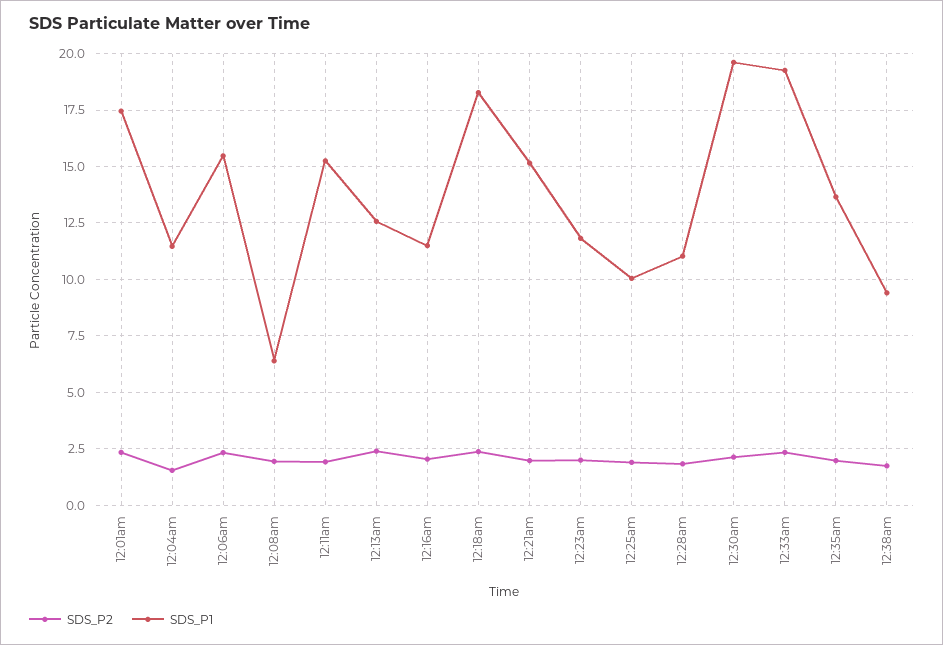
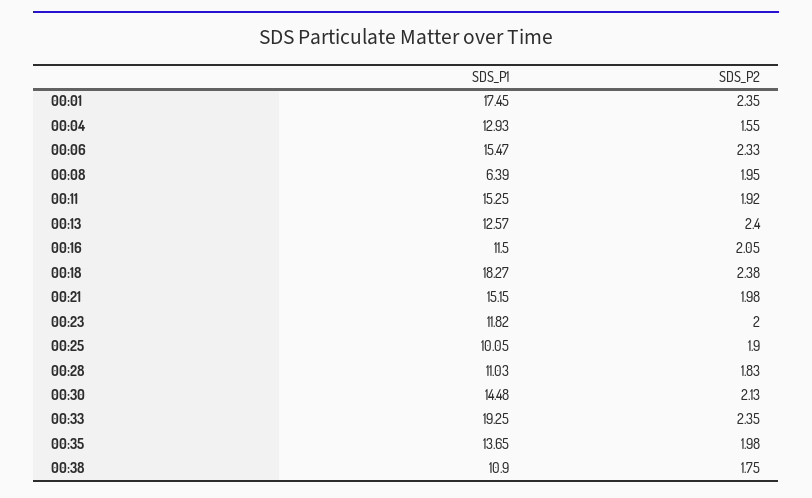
SDS_P1, 12:04am: 11.5 -> 12.93
SDS_P1, 12:30am: 19.5 -> 14.48
SDS_P1, 12:38am: 9.5 -> 10.9

